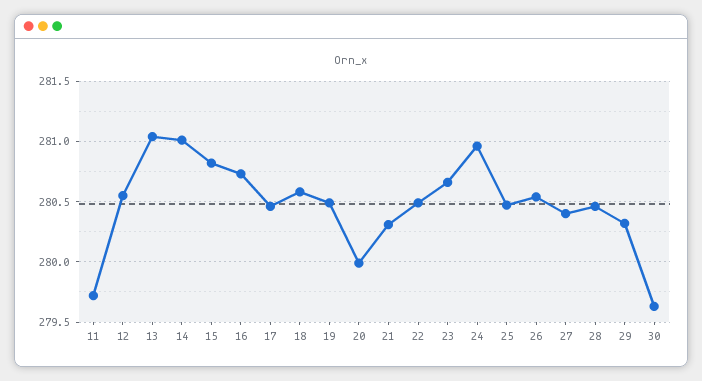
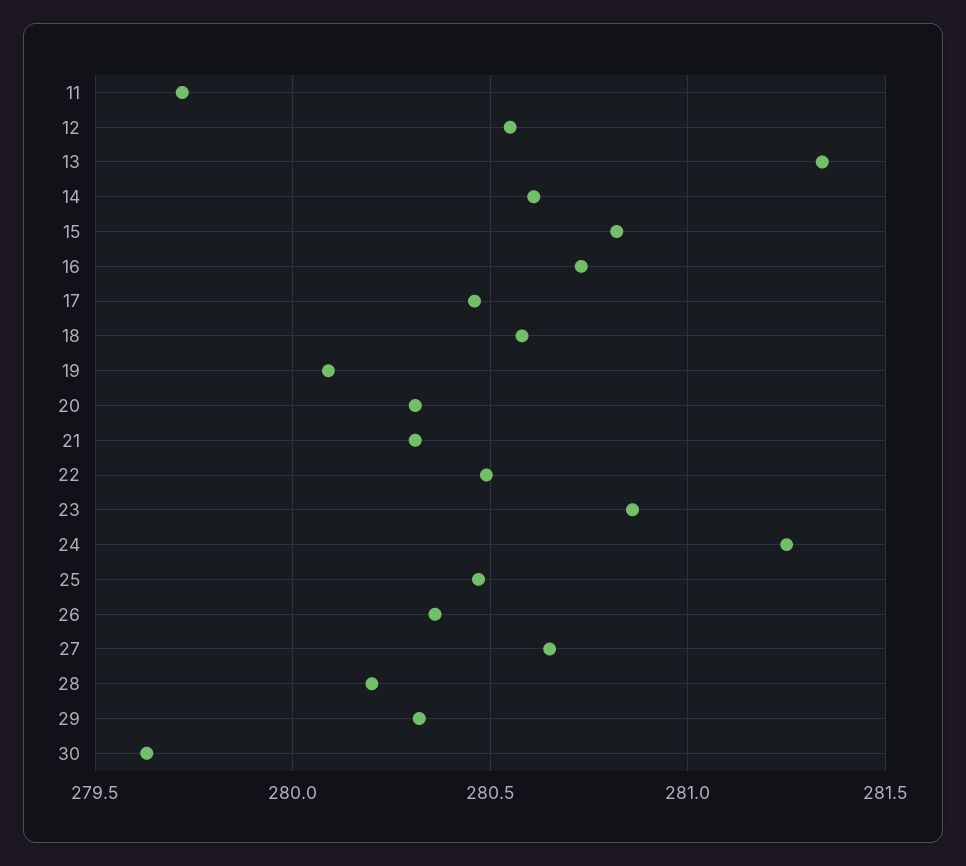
13: 281.05 -> 281.35
14: 281 -> 280.6
19: 280.5 -> 280.1
20: 280 -> 280.3
23: 280.65 -> 280.85
24: 280.95 -> 281.25
26: 280.55 -> 280.35
27: 280.4 -> 280.65
28: 280.45 -> 280.2

